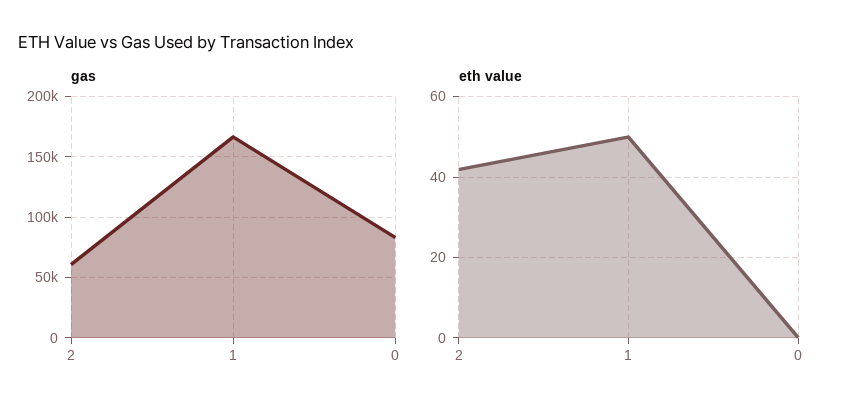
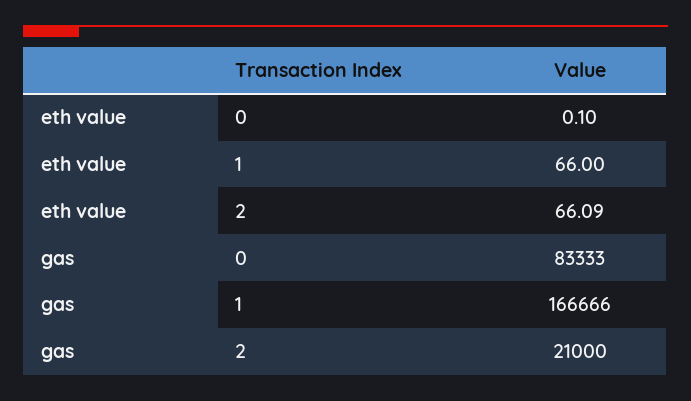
gas, 2: 60000 -> 21000
eth value, 2: 42 -> 66.09
eth value, 1: 50 -> 66

